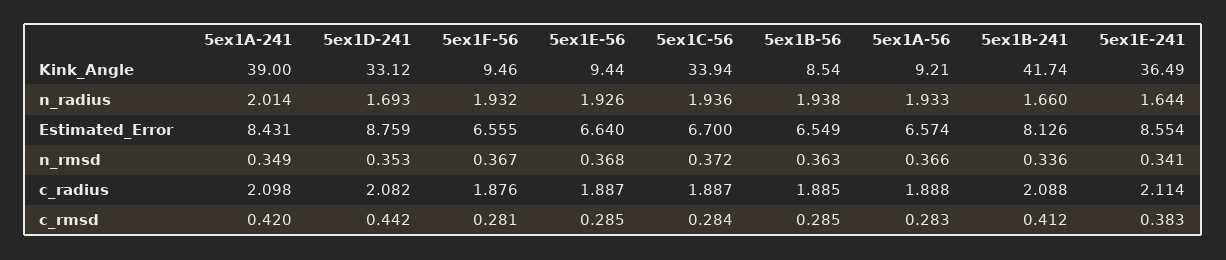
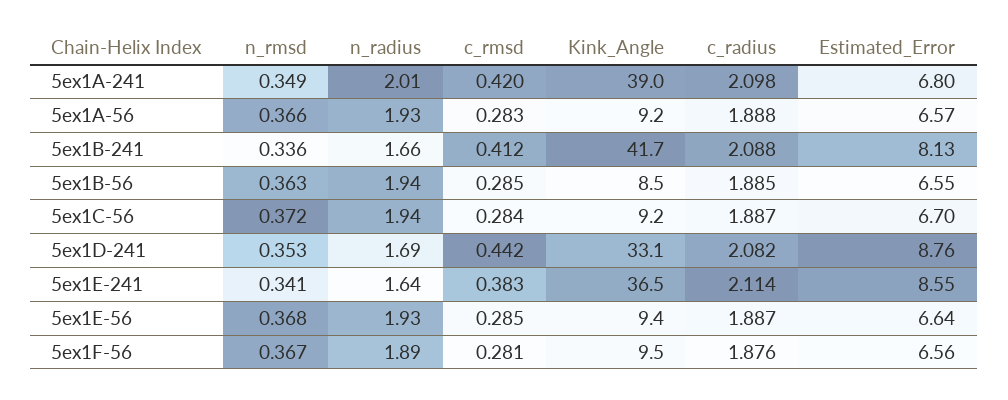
5ex1C-56, Kink_Angle: 33.94 -> 9.2
5ex1F-56, n_radius: 1.932 -> 1.89
5ex1A-241, Estimated_Error: 8.431 -> 6.8

